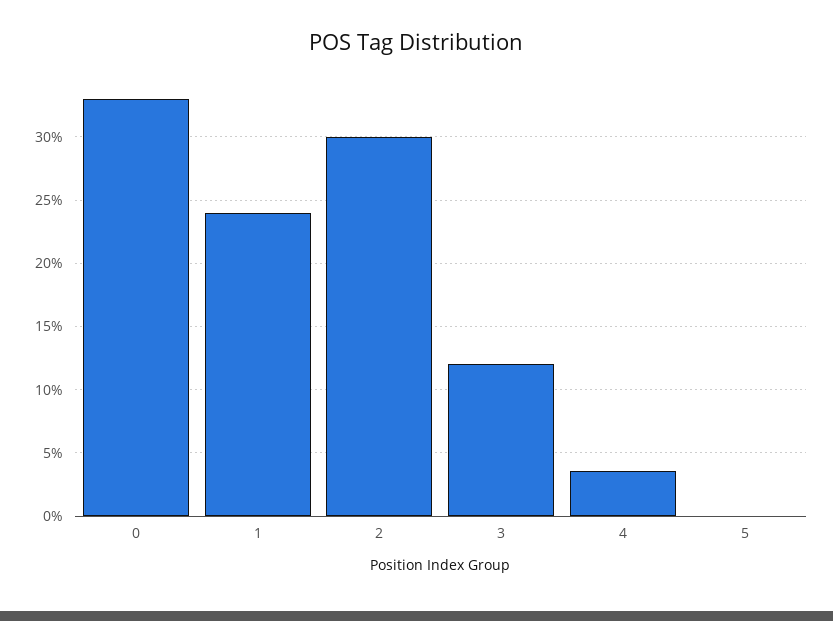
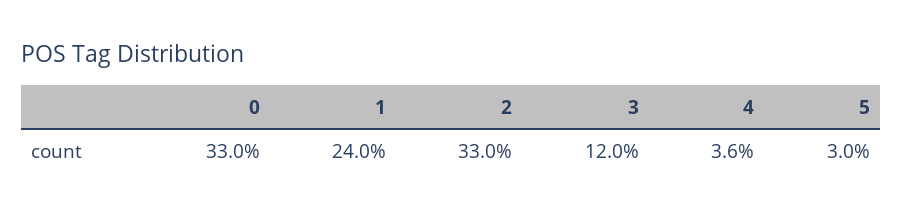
2: 30 -> 33
5: 0 -> 3

